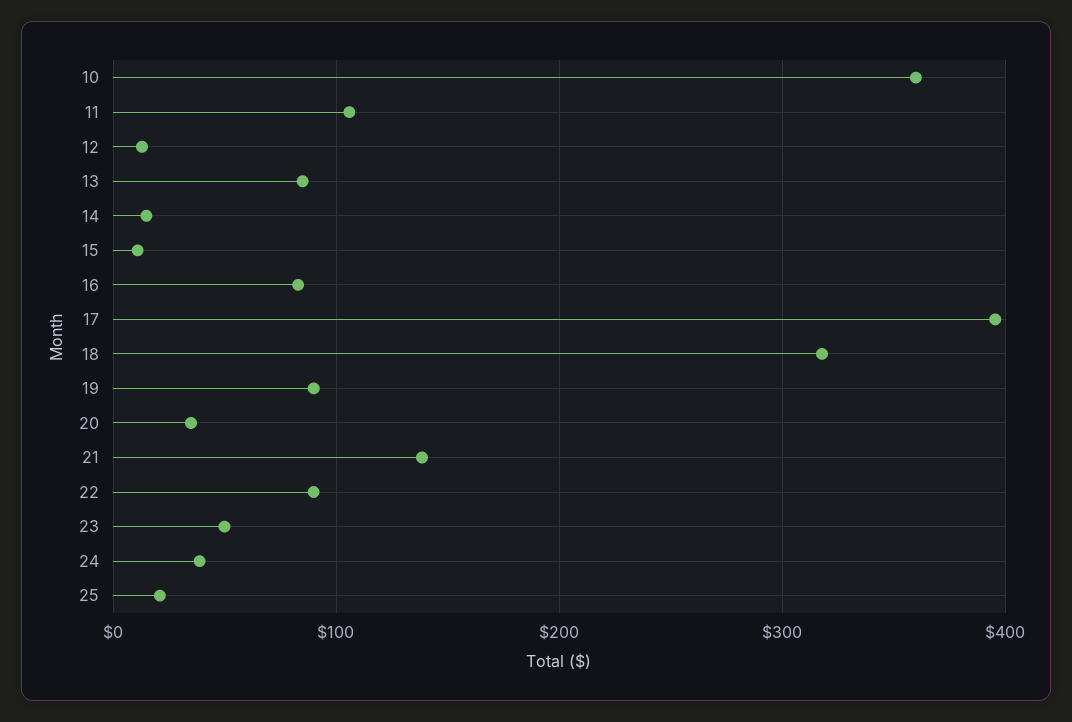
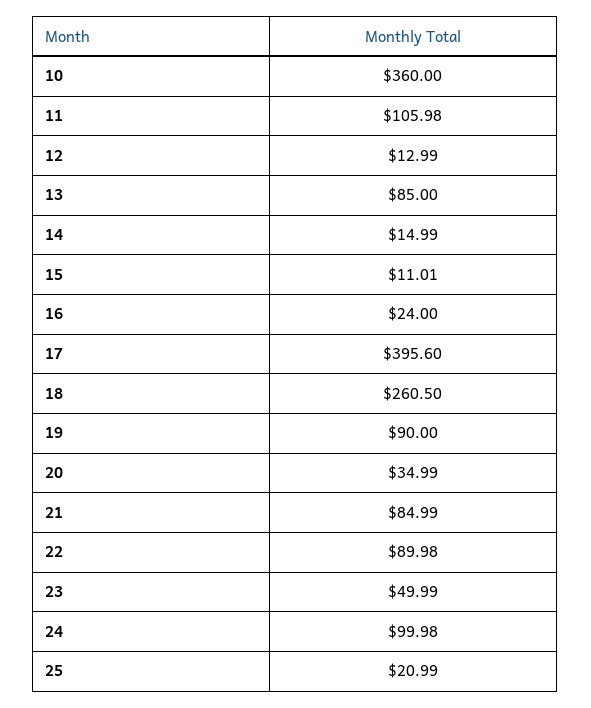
16: 80 -> 24
18: 320 -> 260.5
21: 140 -> 84.99
24: 40 -> 99.98

